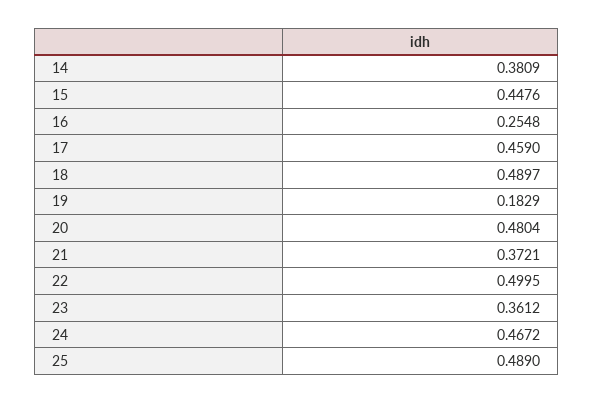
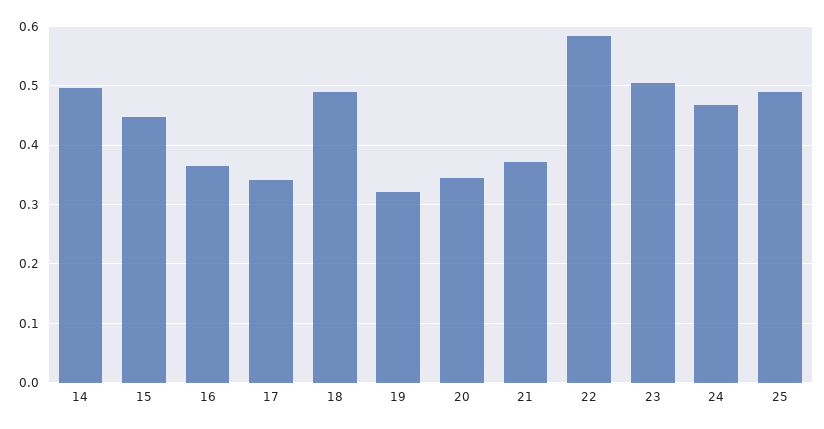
14: 0.3809 -> 0.5
16: 0.2548 -> 0.36
17: 0.459 -> 0.34
19: 0.1829 -> 0.32
20: 0.4804 -> 0.34
22: 0.4995 -> 0.58
23: 0.3612 -> 0.5

